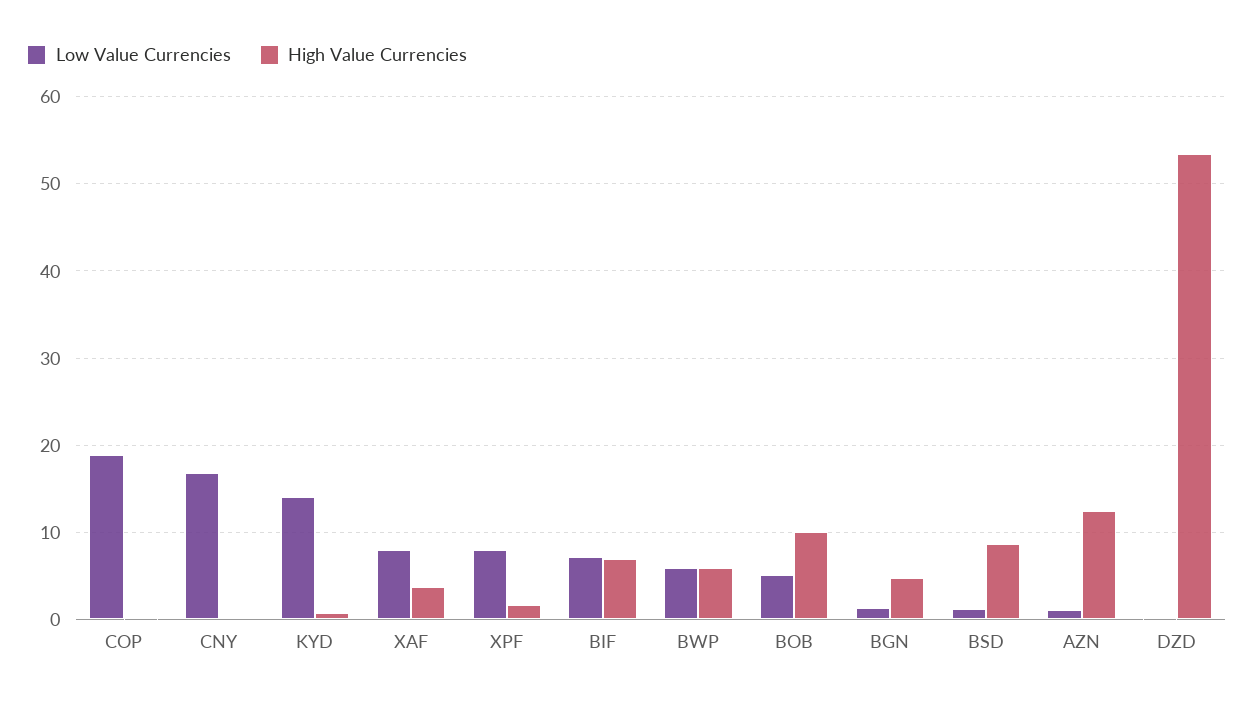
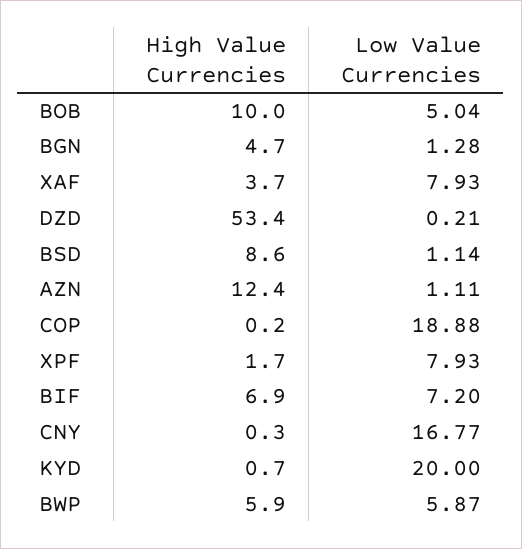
Low Value Currencies, KYD: 14 -> 20

